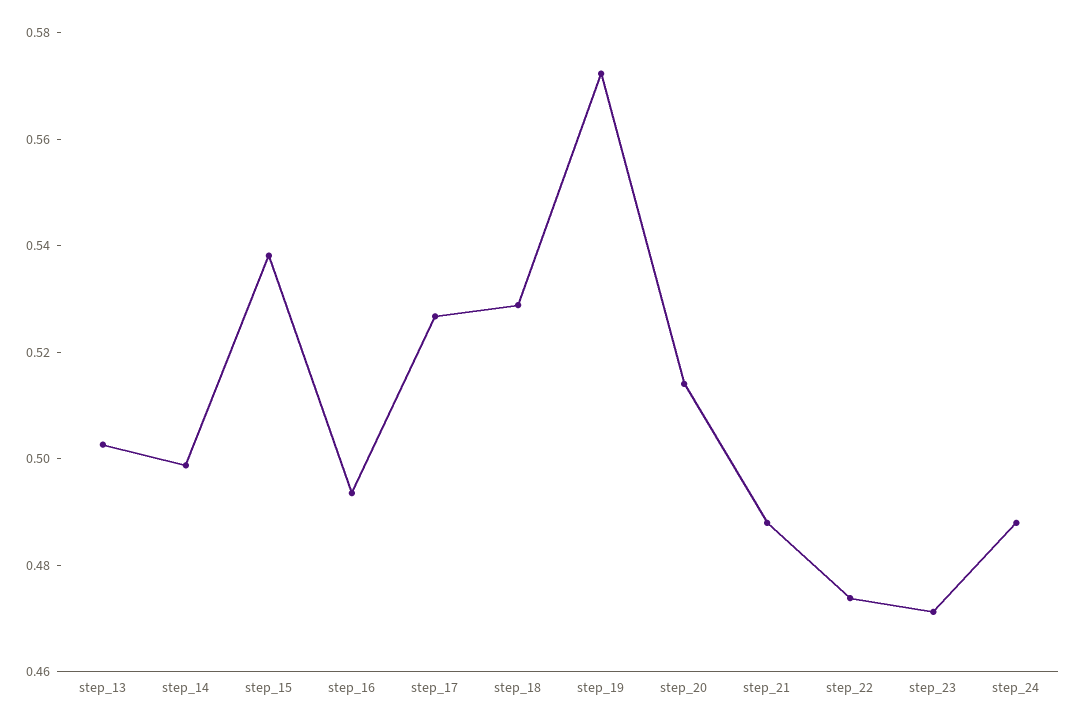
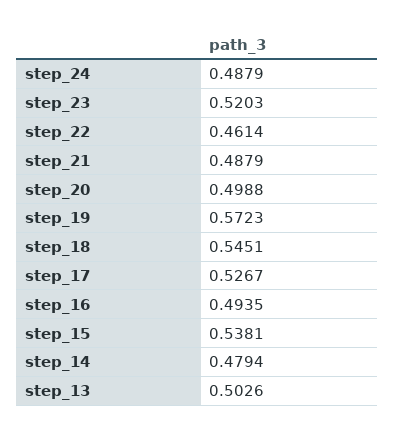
step_14: 0.5 -> 0.4794
step_18: 0.53 -> 0.5451
step_20: 0.515 -> 0.4988
step_22: 0.475 -> 0.4614
step_23: 0.47 -> 0.5203

